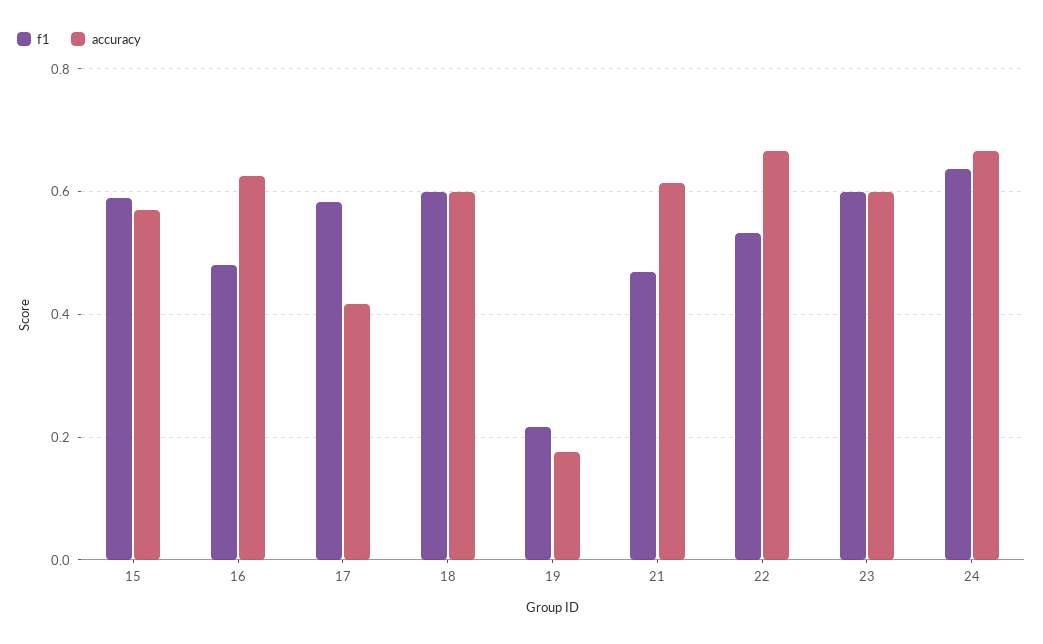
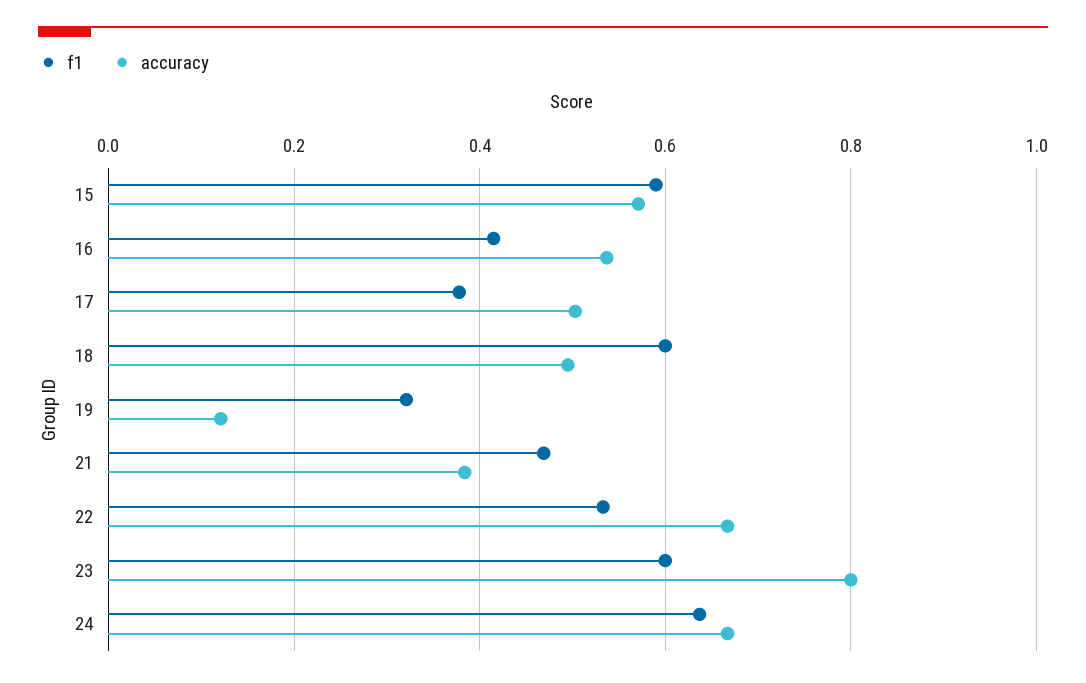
f1, 16: 0.48 -> 0.42
accuracy, 16: 0.62 -> 0.54
f1, 17: 0.58 -> 0.38
accuracy, 17: 0.42 -> 0.5
accuracy, 18: 0.6 -> 0.5
f1, 19: 0.22 -> 0.32
accuracy, 19: 0.18 -> 0.12
accuracy, 21: 0.62 -> 0.38
accuracy, 23: 0.6 -> 0.8

